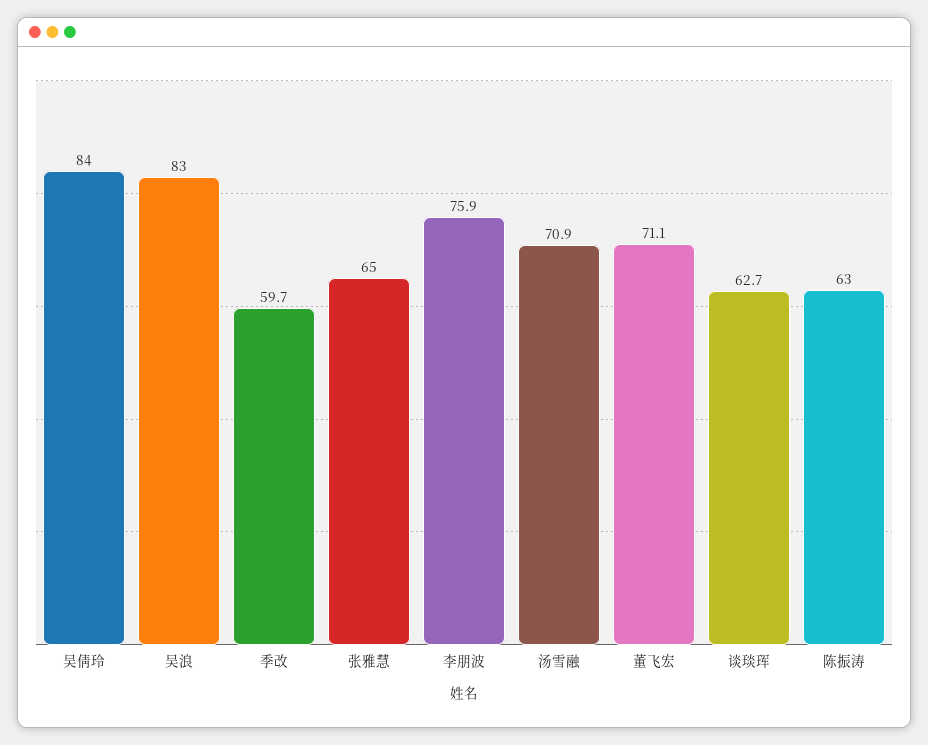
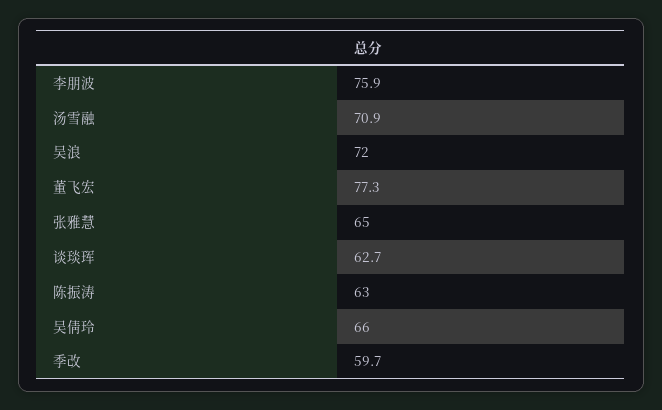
吴倩玲: 84 -> 66
吴浪: 83 -> 72
董飞宏: 71.1 -> 77.3

